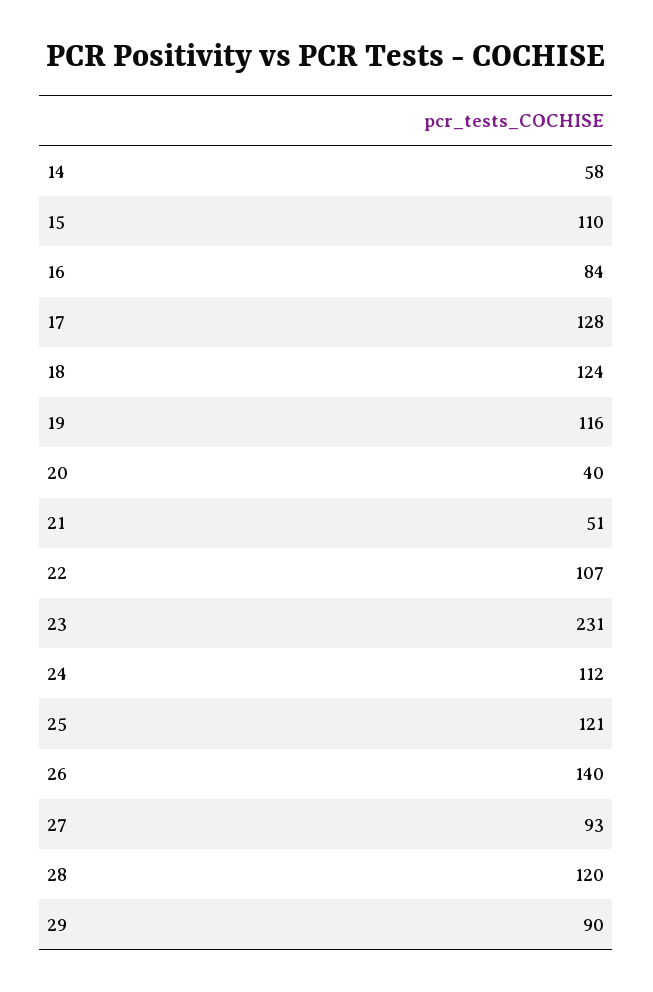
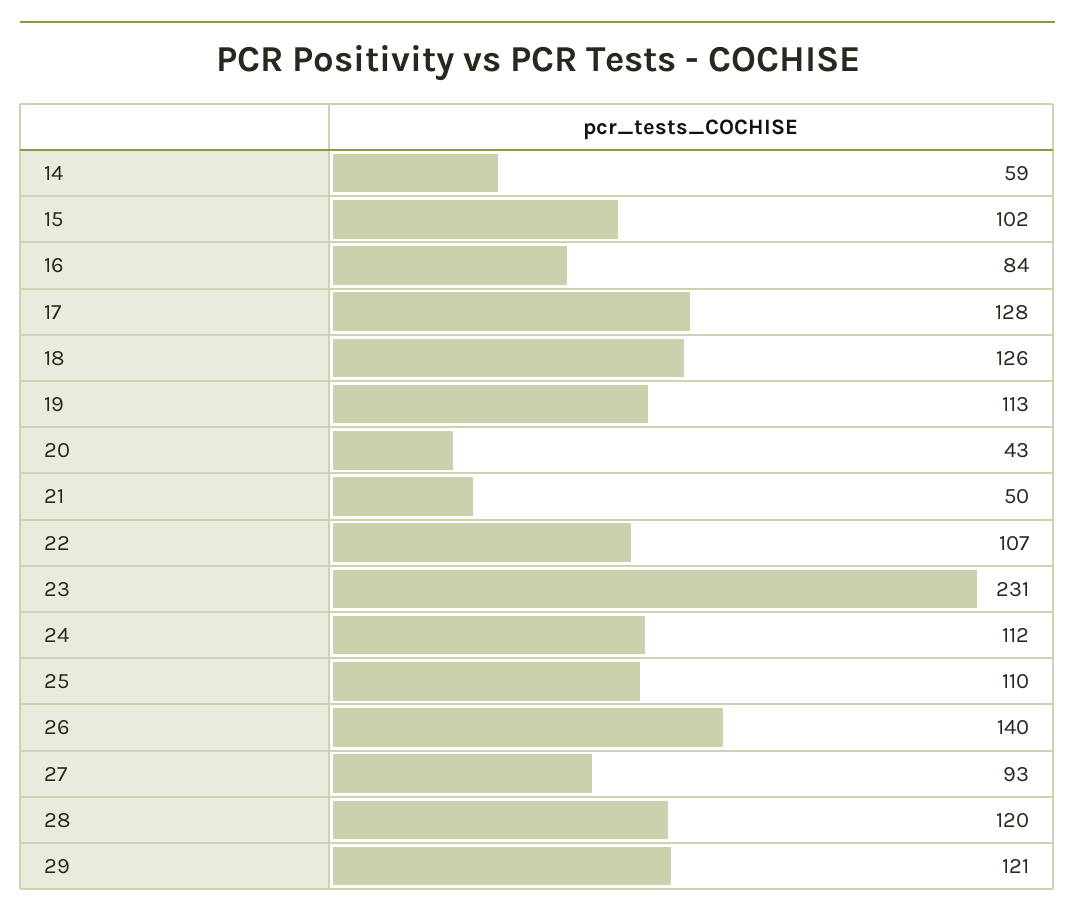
14: 58 -> 59
15: 110 -> 102
18: 124 -> 126
19: 116 -> 113
20: 40 -> 43
21: 51 -> 50
25: 121 -> 110
29: 90 -> 121

